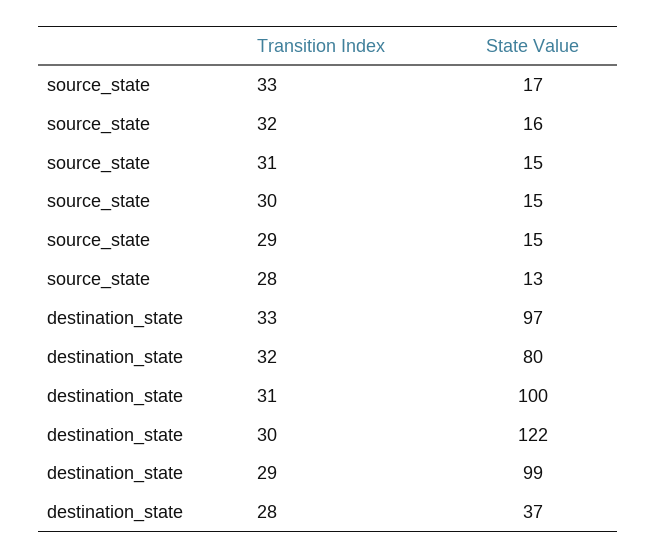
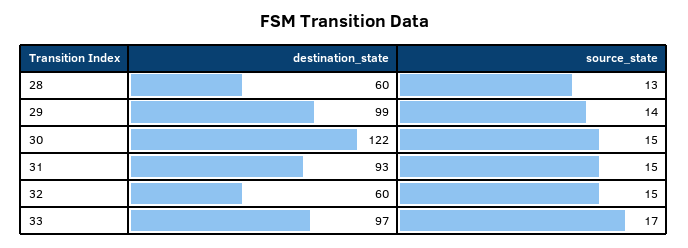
source_state, 32: 16 -> 15
source_state, 29: 15 -> 14
destination_state, 32: 80 -> 60
destination_state, 31: 100 -> 93
destination_state, 28: 37 -> 60

